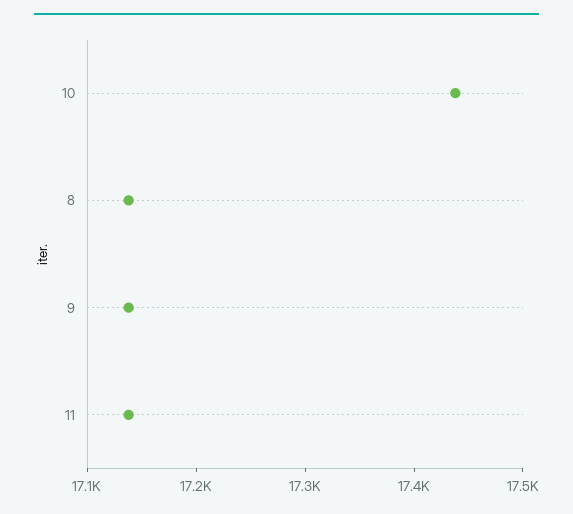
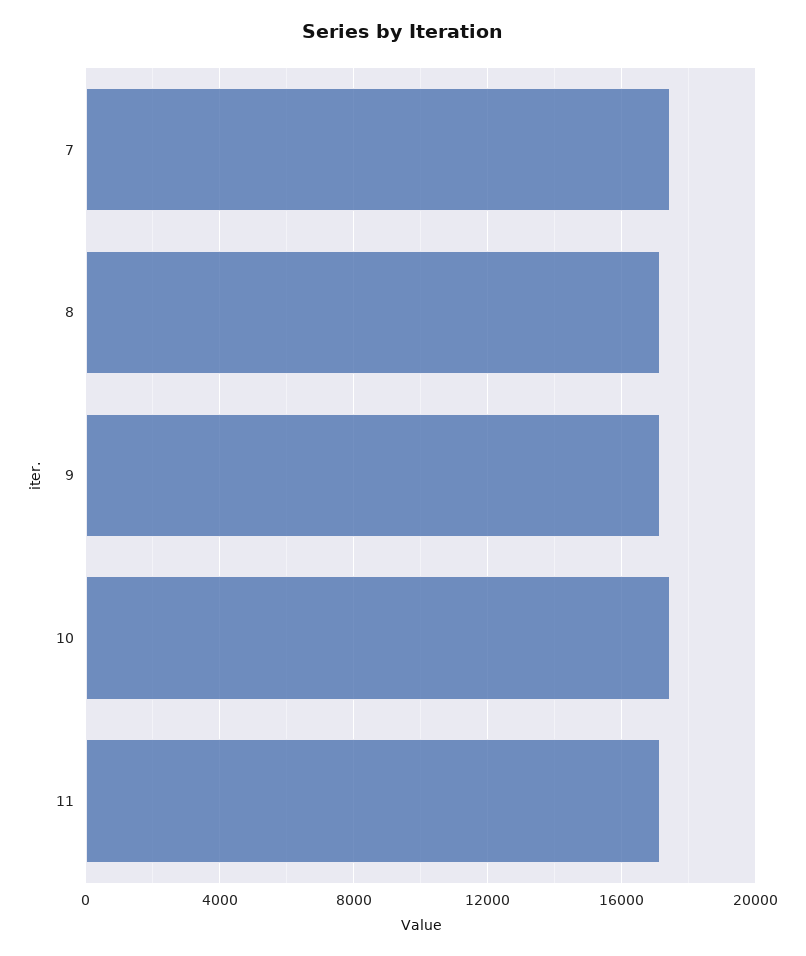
7: none -> 17500

